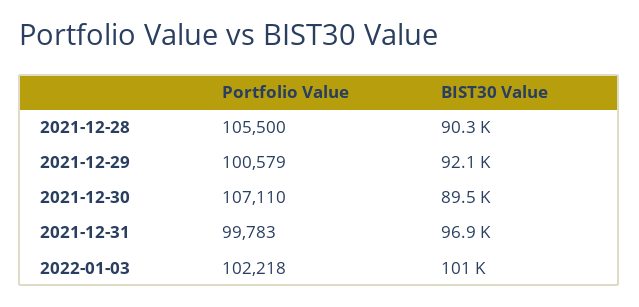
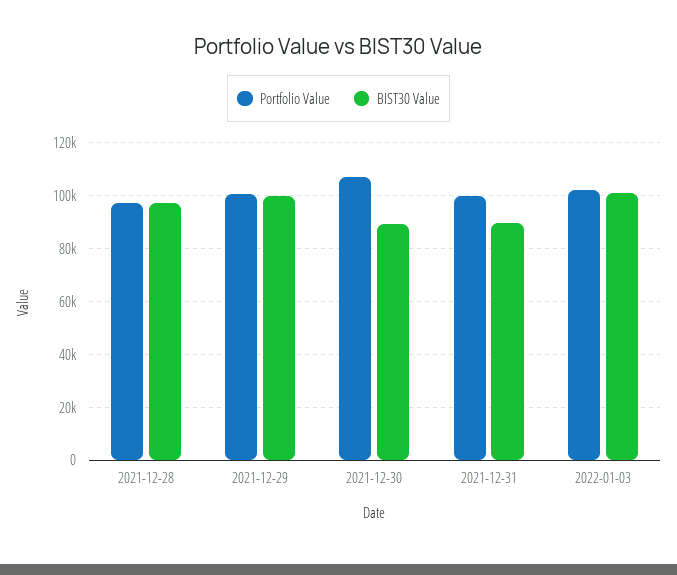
Portfolio Value, 2021-12-28: 105500 -> 97500
BIST30 Value, 2021-12-28: 90300 -> 97500
BIST30 Value, 2021-12-29: 92100 -> 100000
BIST30 Value, 2021-12-31: 96900 -> 90000

